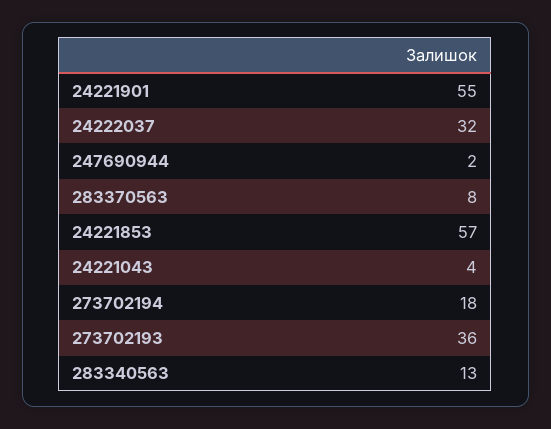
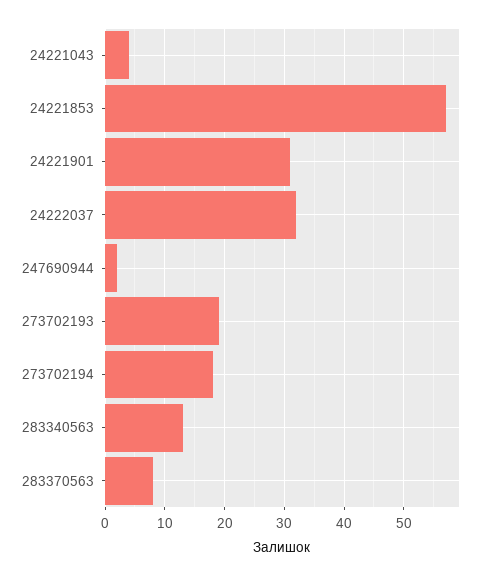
24221901: 55 -> 30
273702193: 36 -> 20

